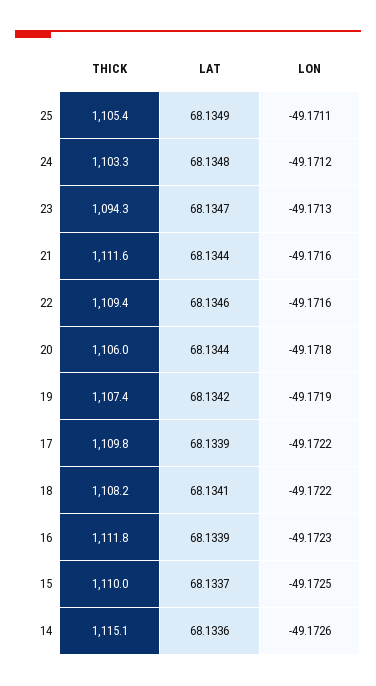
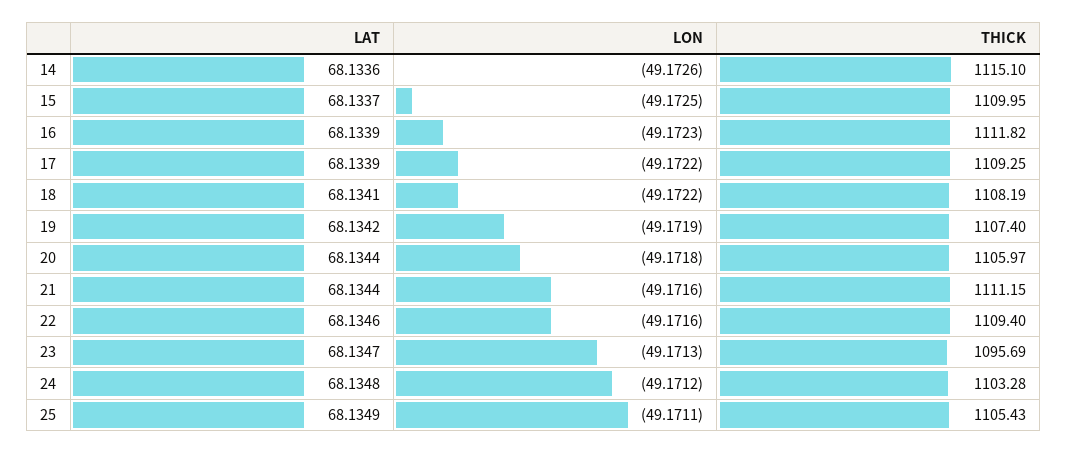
THICK, 23: 1094.3 -> 1095.69
THICK, 21: 1111.6 -> 1111.15
THICK, 17: 1109.8 -> 1109.25

